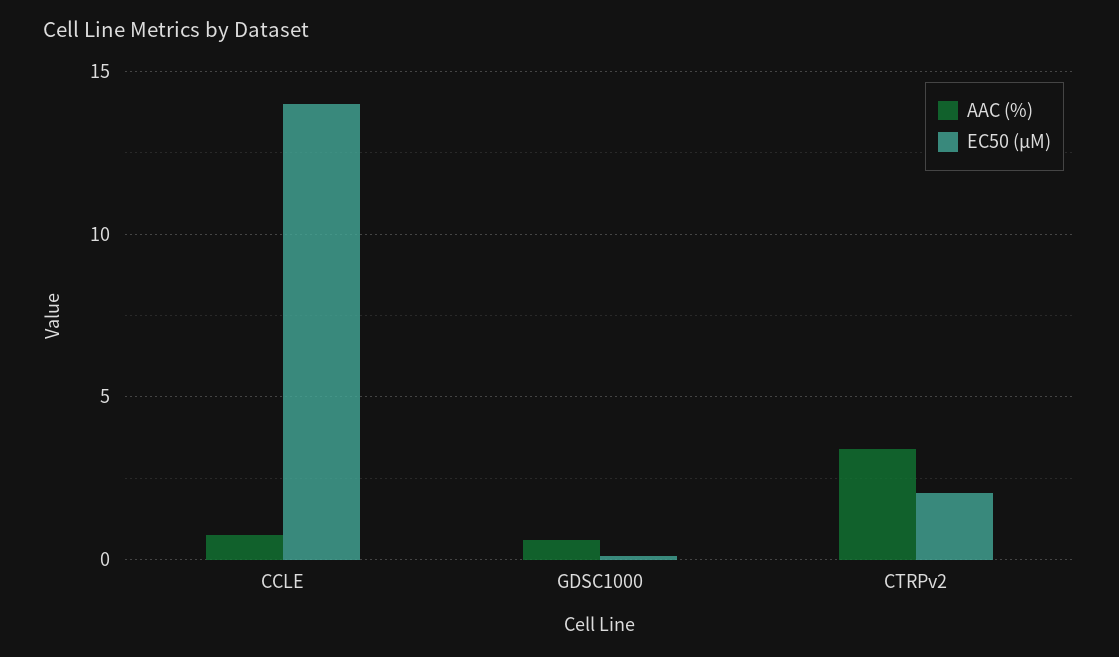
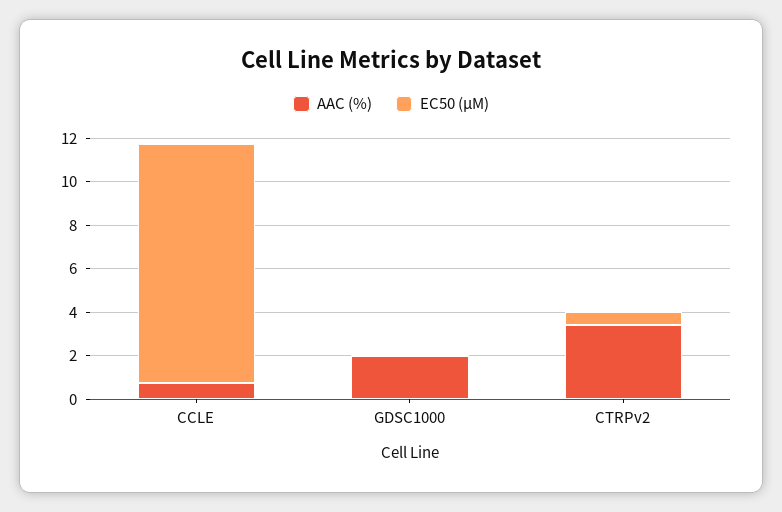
EC50 (µM), CCLE: 14 -> 11
AAC (%), GDSC1000: 0.5 -> 2
EC50 (µM), CTRPv2: 2 -> 0.5

